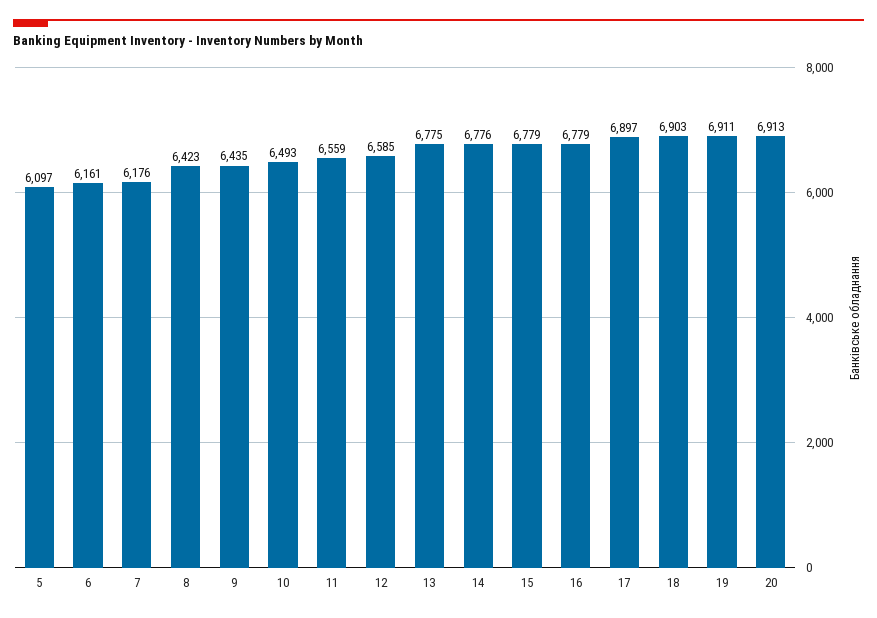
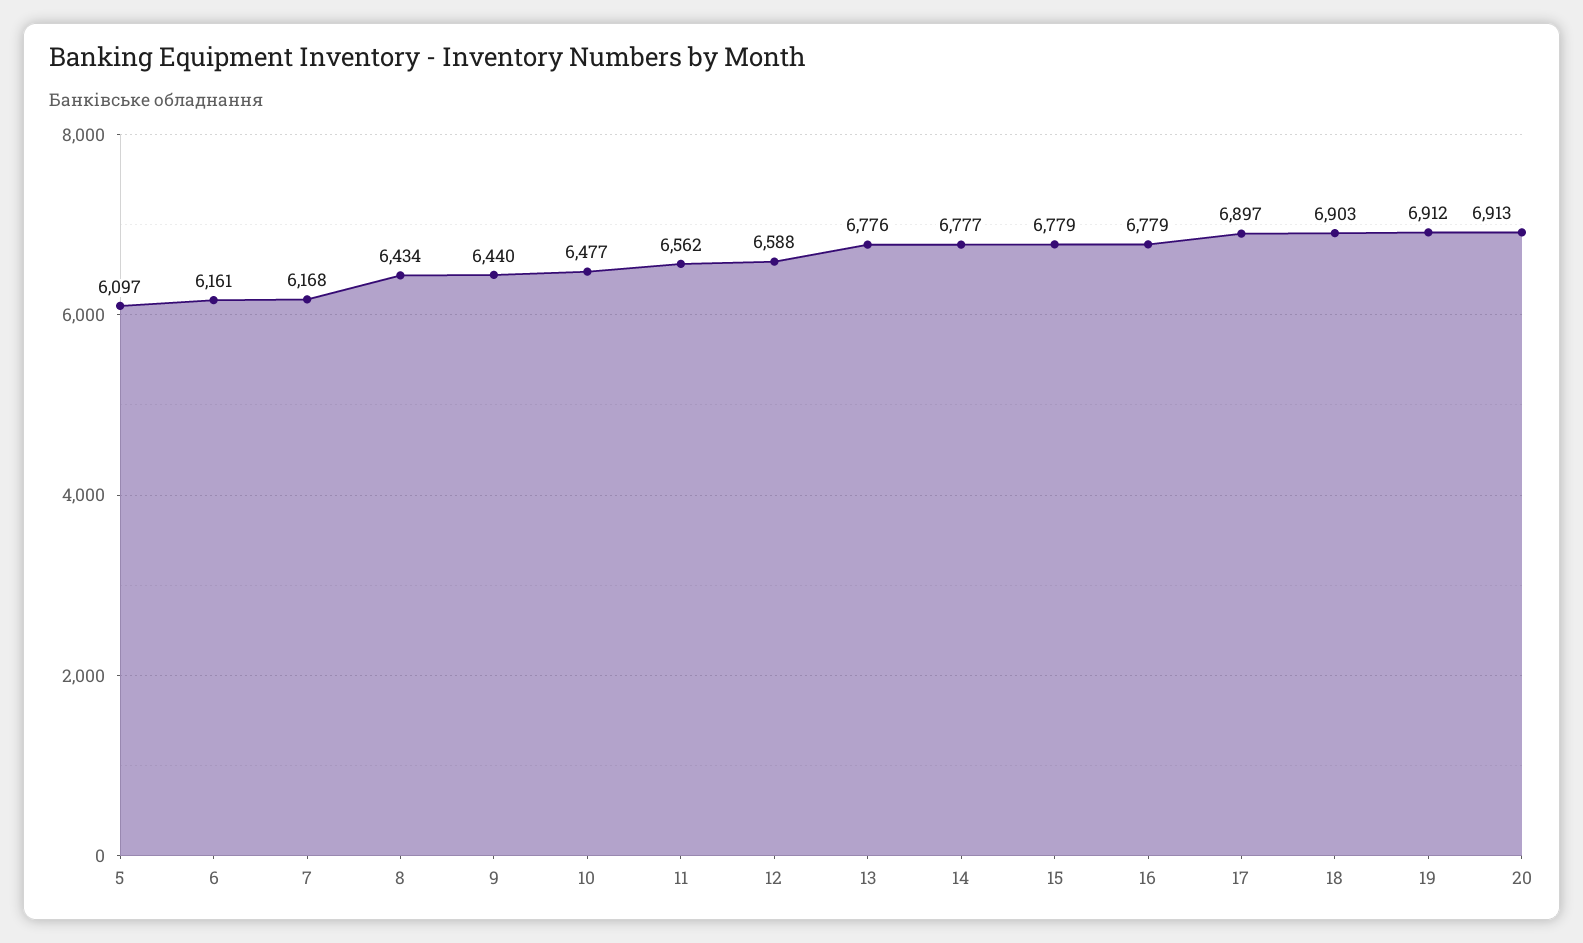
7: 6176 -> 6168
8: 6423 -> 6434
9: 6435 -> 6440
10: 6493 -> 6477
11: 6559 -> 6562
12: 6585 -> 6588
13: 6775 -> 6776
14: 6776 -> 6777
19: 6911 -> 6912

